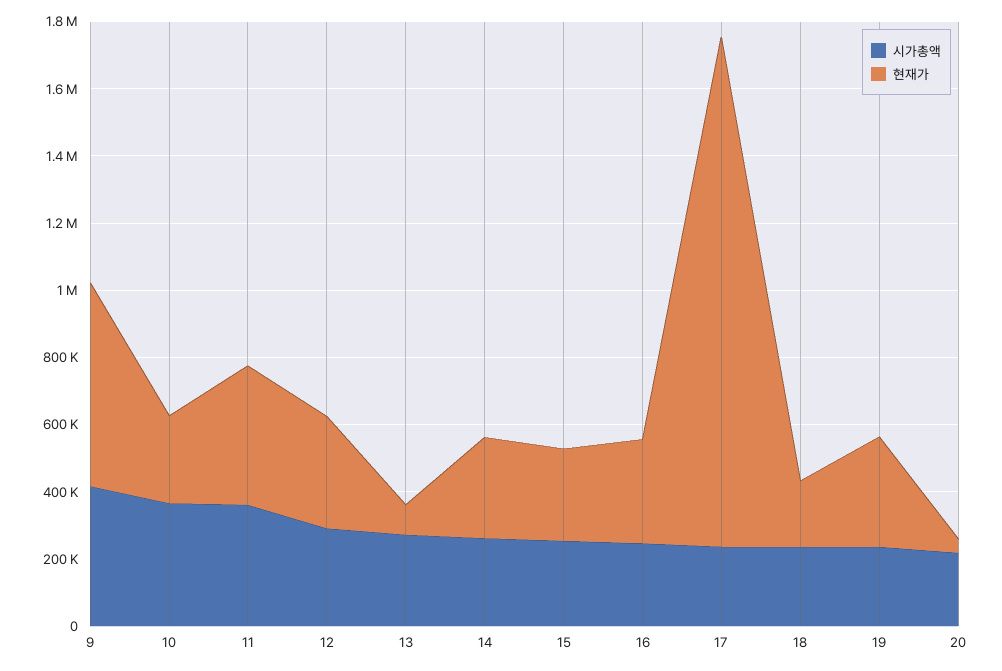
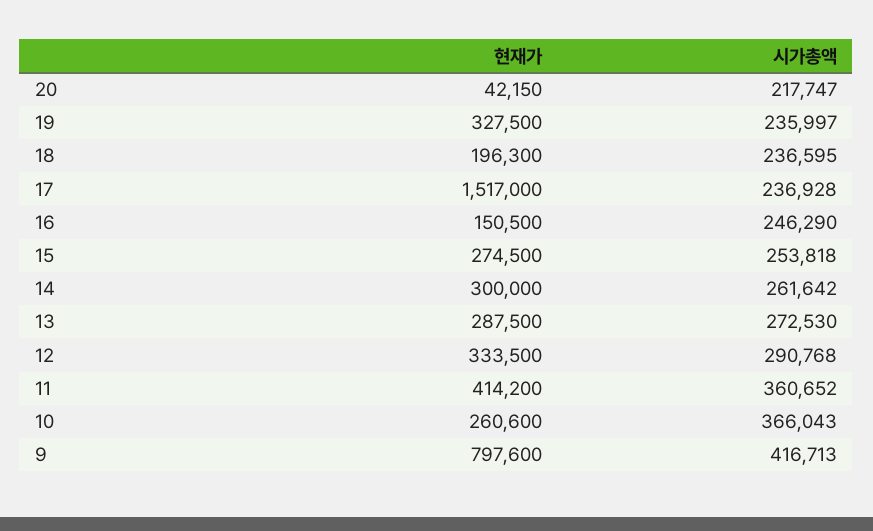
현재가, 9: 600000 -> 797600
현재가, 13: 100000 -> 287500
현재가, 16: 300000 -> 150500

